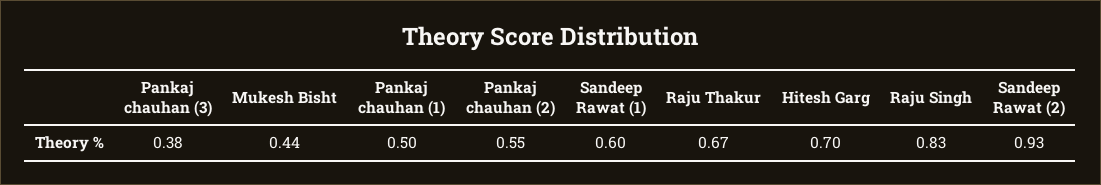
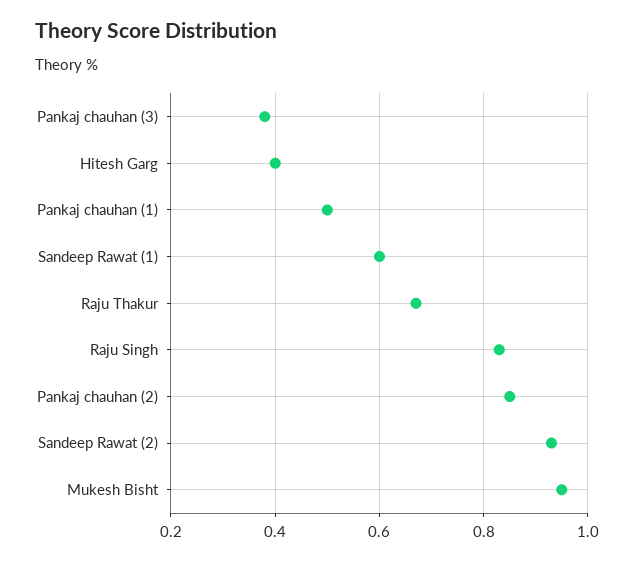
Mukesh Bisht: 0.44 -> 0.95
Pankaj chauhan (2): 0.55 -> 0.85
Hitesh Garg: 0.7 -> 0.4

